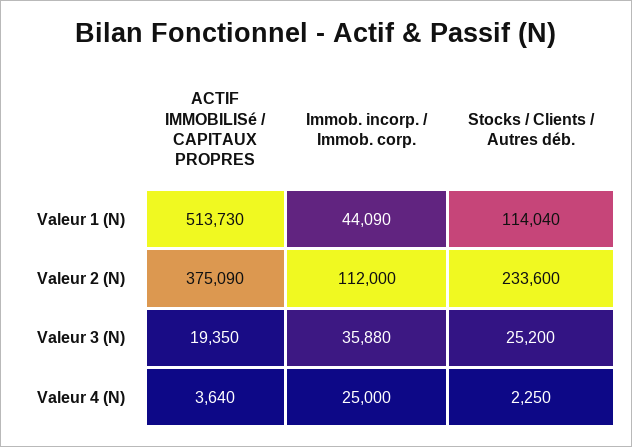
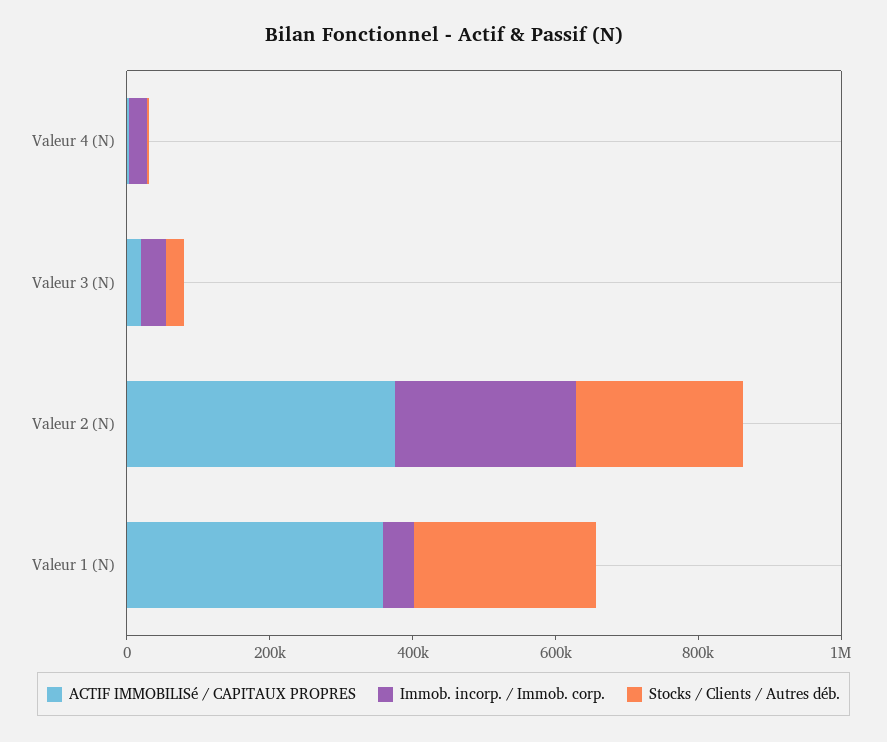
ACTIF IMMOBILISé / CAPITAUX PROPRES, Valeur 1 (N): 513730 -> 350000
Stocks / Clients / Autres déb., Valeur 1 (N): 114040 -> 250000
Immob. incorp. / Immob. corp., Valeur 2 (N): 112000 -> 250000

